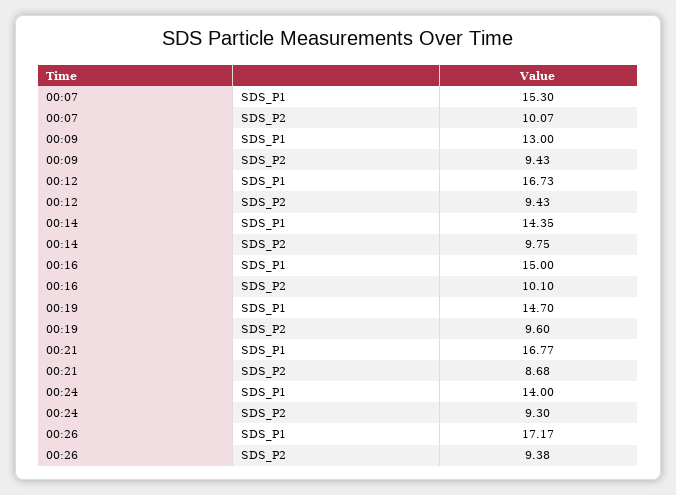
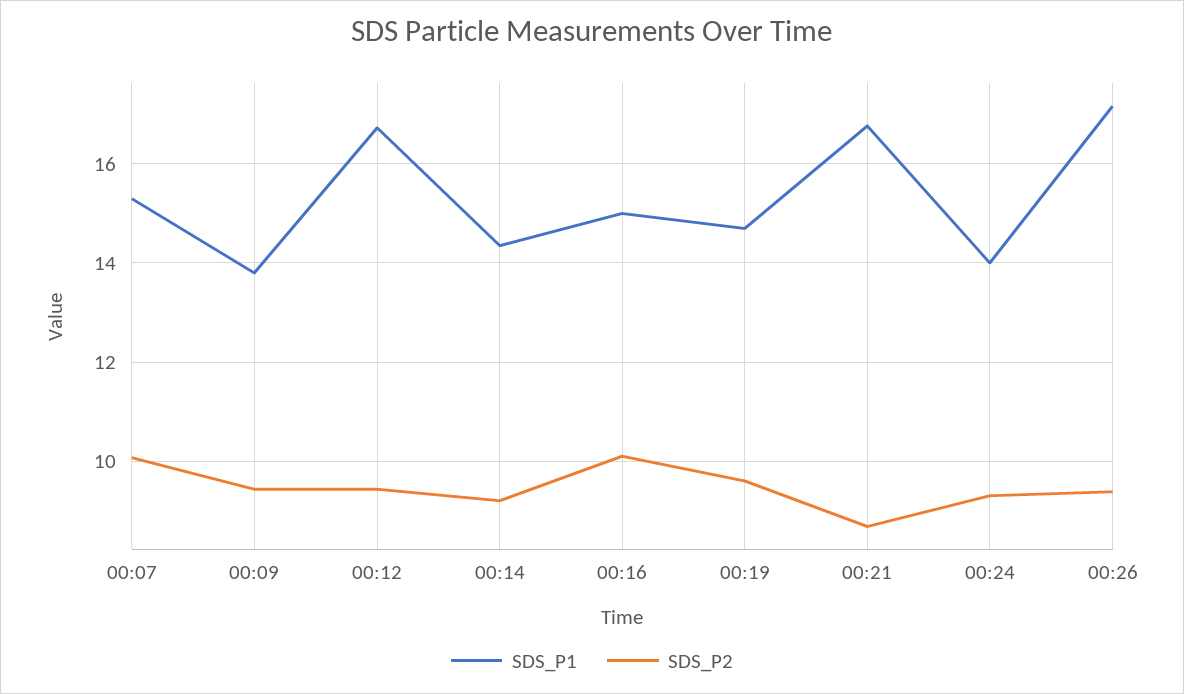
SDS_P1, 00:09: 13 -> 13.8
SDS_P2, 00:14: 9.75 -> 9.2

